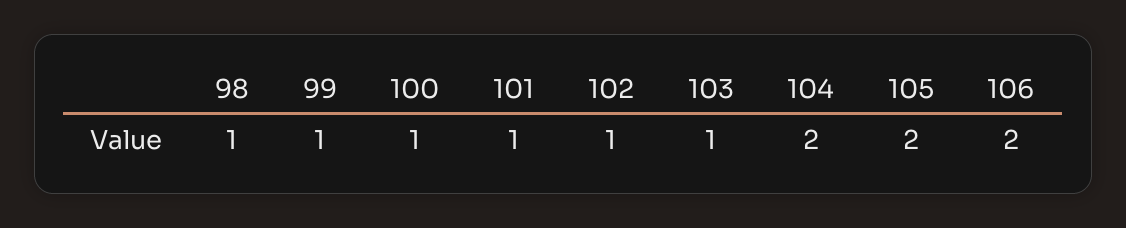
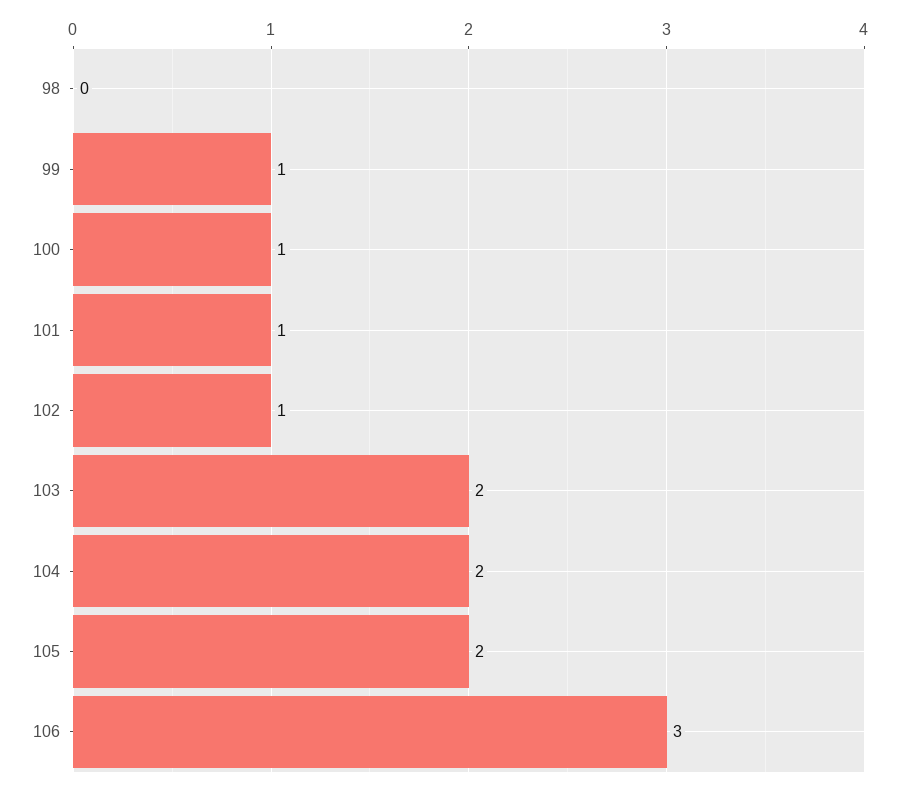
98: 1 -> 0
103: 1 -> 2
106: 2 -> 3

